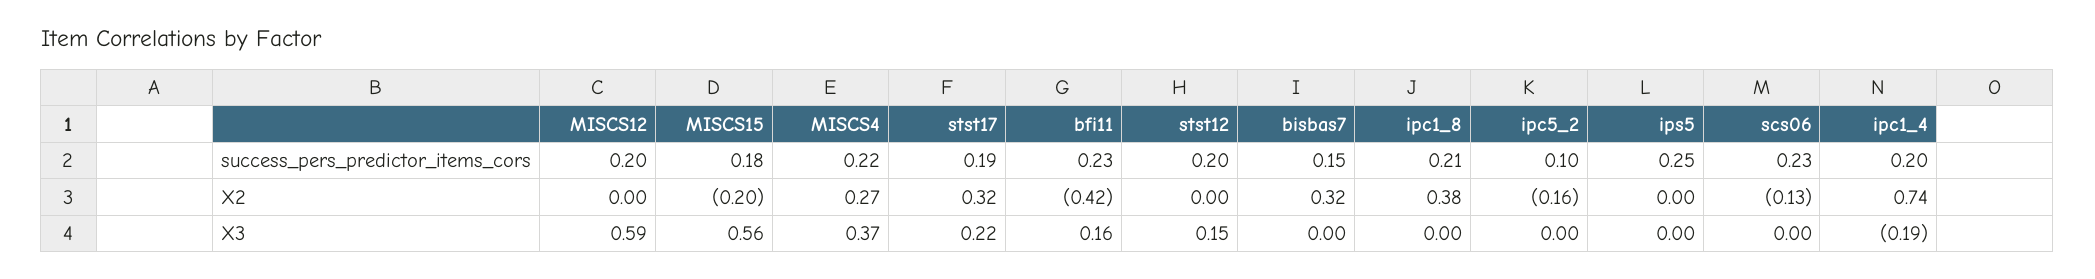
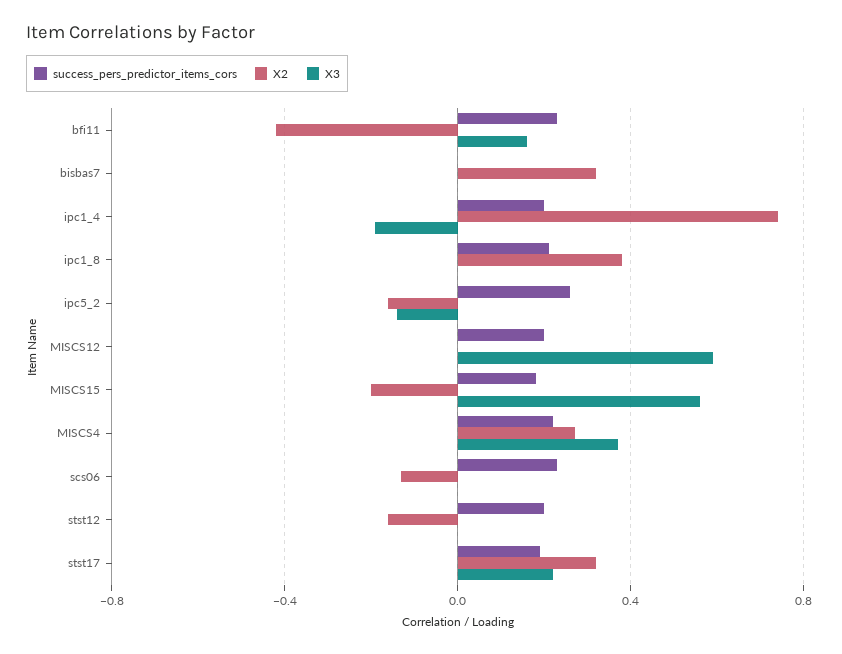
success_pers_predictor_items_cors, bisbas7: 0.15 -> 0
success_pers_predictor_items_cors, ipc5_2: 0.1 -> 0.25
success_pers_predictor_items_cors, ips5: 0.25 -> none
X2, stst12: 0 -> -0.15
X2, ips5: 0 -> none
X3, stst12: 0.15 -> 0
X3, ipc5_2: 0 -> -0.15
X3, ips5: 0 -> none

